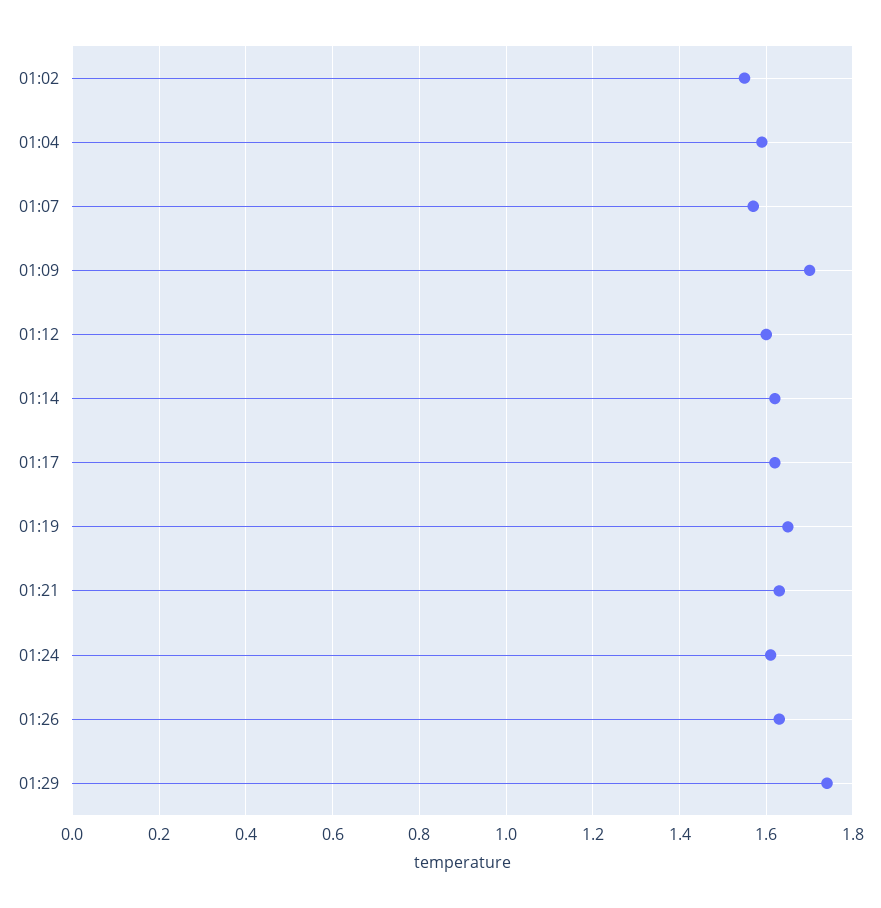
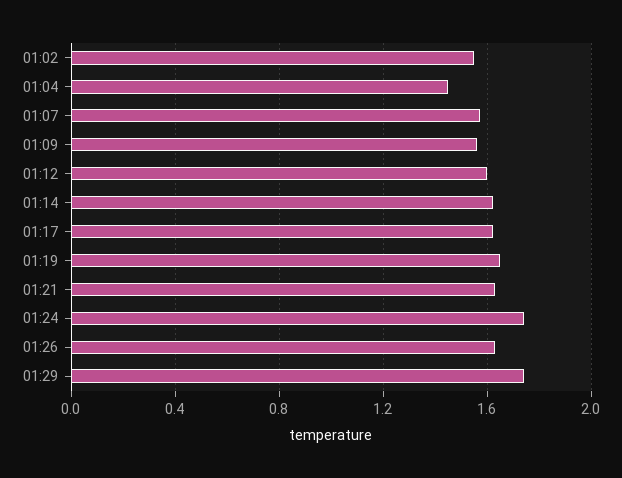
01:04: 1.6 -> 1.45
01:09: 1.7 -> 1.55
01:24: 1.6 -> 1.75

